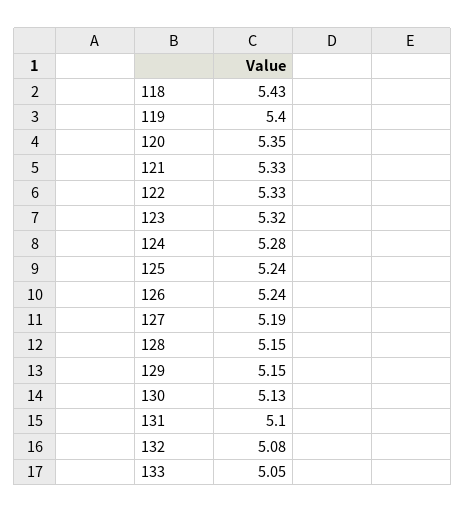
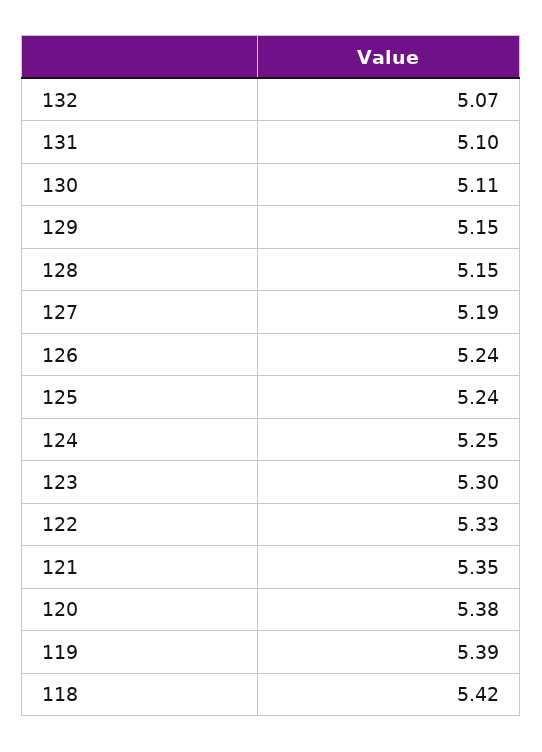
118: 5.43 -> 5.42
119: 5.4 -> 5.39
120: 5.35 -> 5.38
121: 5.33 -> 5.35
123: 5.32 -> 5.3
124: 5.28 -> 5.25
130: 5.13 -> 5.11
132: 5.08 -> 5.07
133: 5.05 -> none

